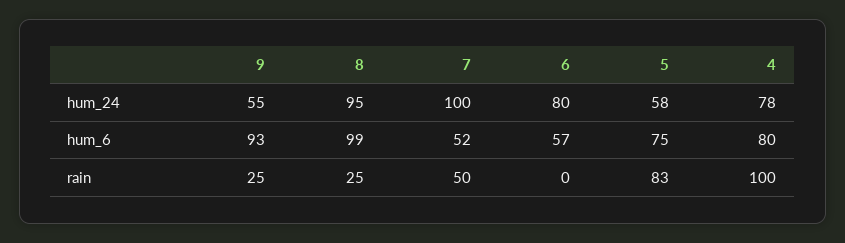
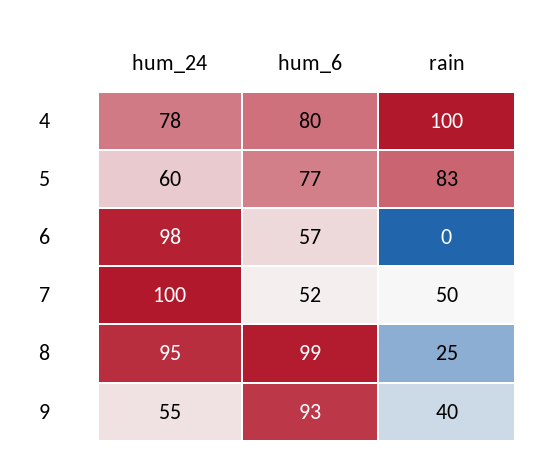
6, hum_24: 80 -> 98
5, hum_24: 58 -> 60
5, hum_6: 75 -> 77
9, rain: 25 -> 40

